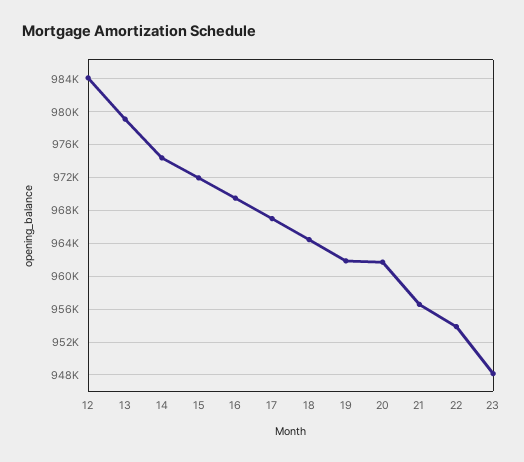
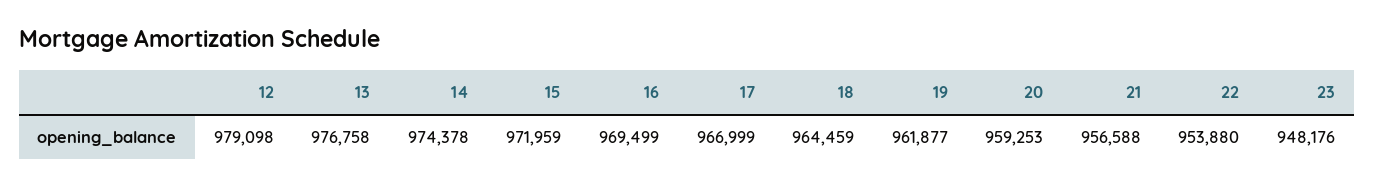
12: 984000 -> 979098
13: 979000 -> 976758
20: 962000 -> 959253

